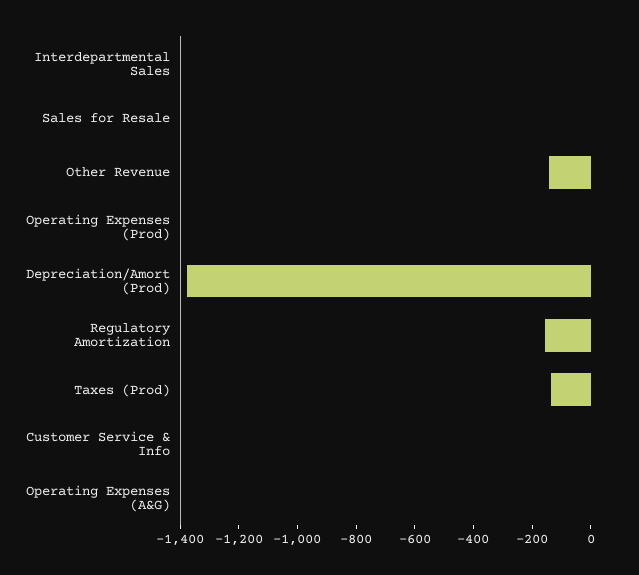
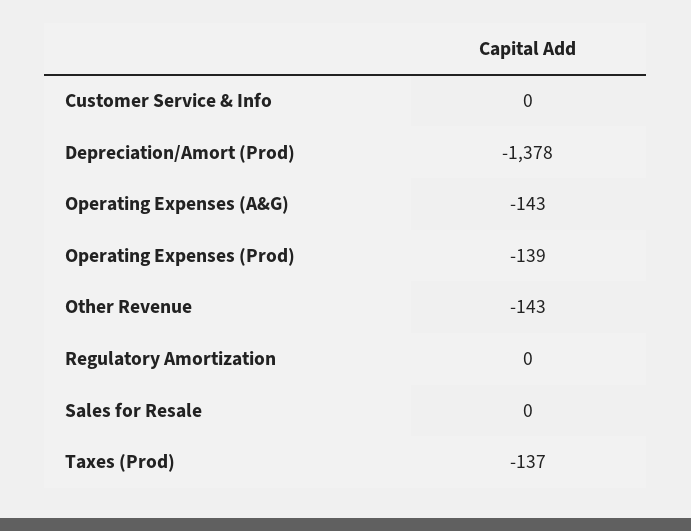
Interdepartmental Sales: 0 -> none
Operating Expenses (Prod): 0 -> -139
Regulatory Amortization: -150 -> 0
Operating Expenses (A&G): 0 -> -143

